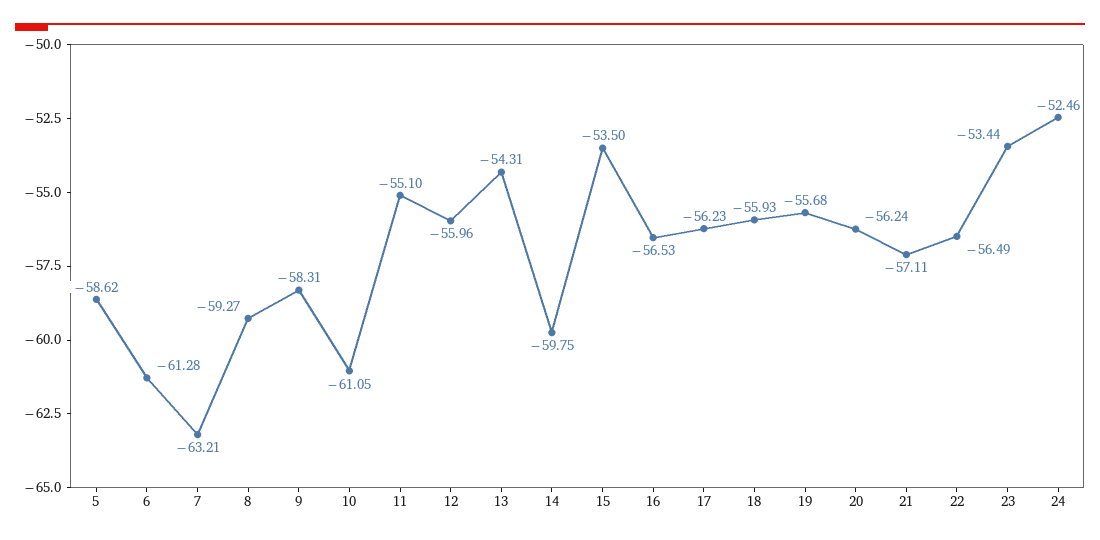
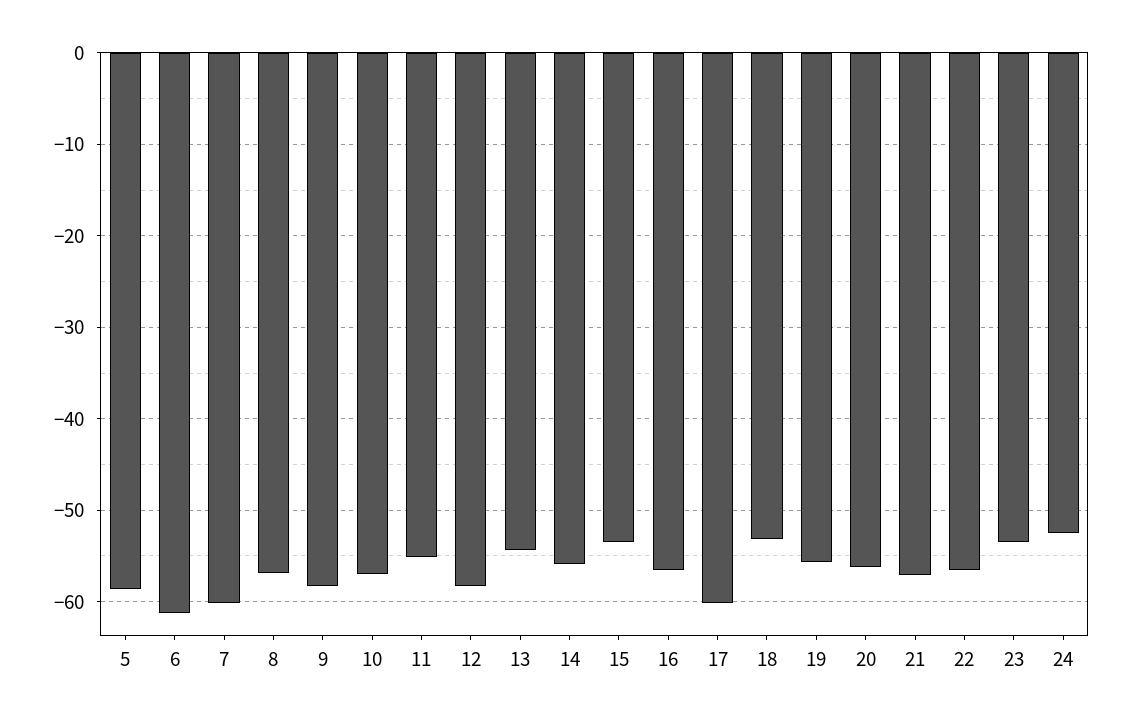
7: -63.21 -> -60
8: -59.27 -> -57
10: -61.05 -> -57
12: -55.96 -> -58
14: -59.75 -> -56
17: -56.23 -> -60
18: -55.93 -> -53

